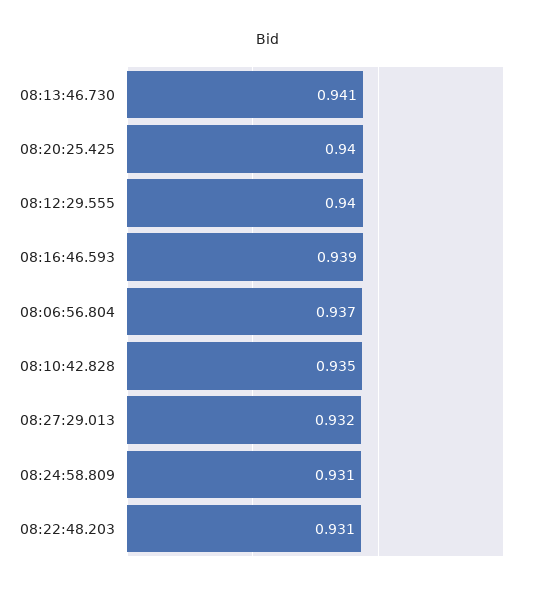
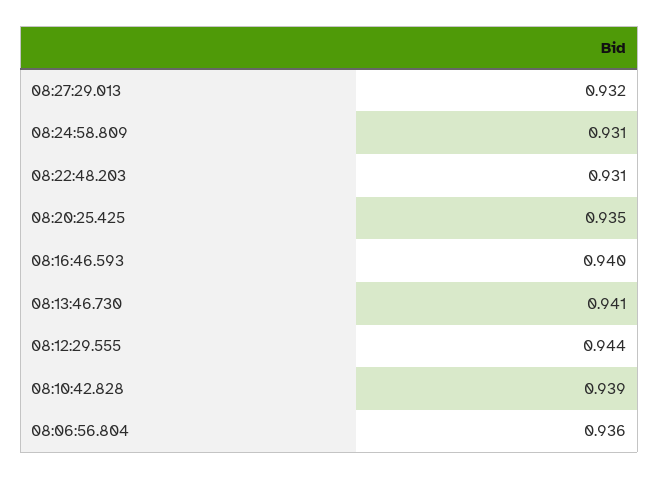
08:20:25.425: 0.94 -> 0.935
08:12:29.555: 0.94 -> 0.944
08:16:46.593: 0.939 -> 0.94
08:06:56.804: 0.937 -> 0.936
08:10:42.828: 0.935 -> 0.939

